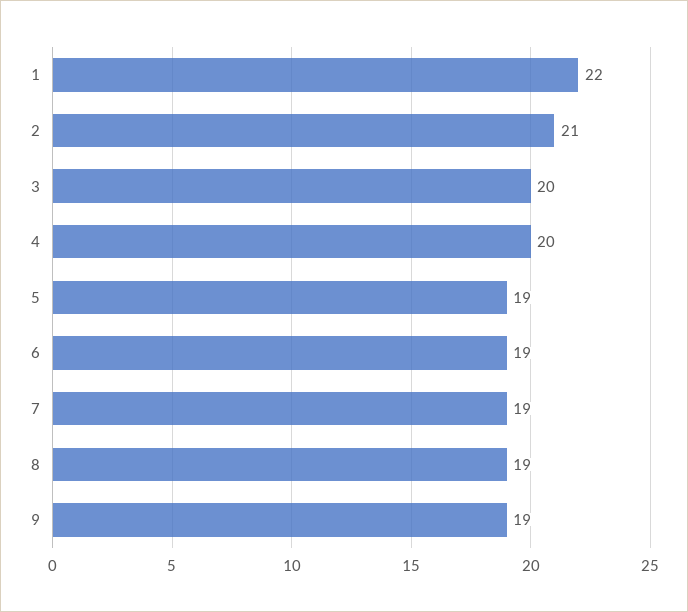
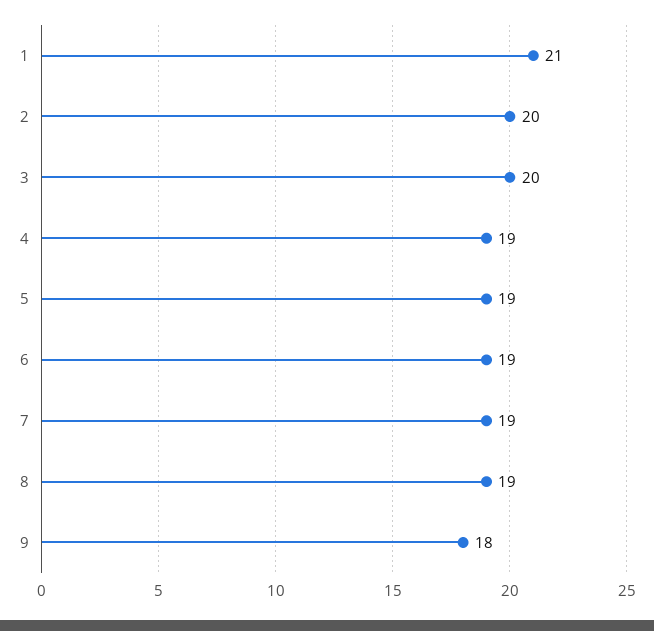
1: 22 -> 21
2: 21 -> 20
4: 20 -> 19
9: 19 -> 18

